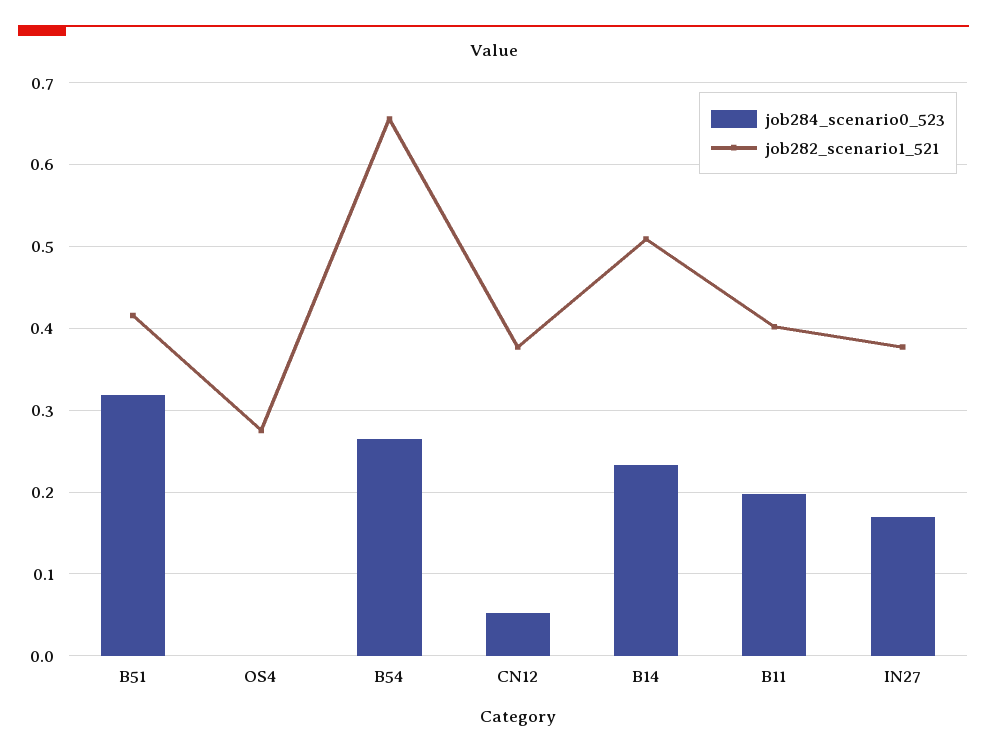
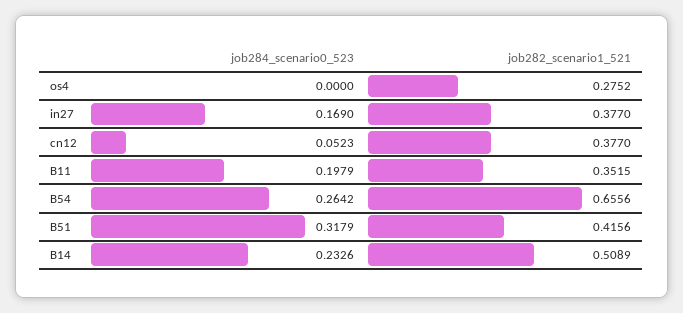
job282_scenario1_521, B11: 0.4 -> 0.3515

